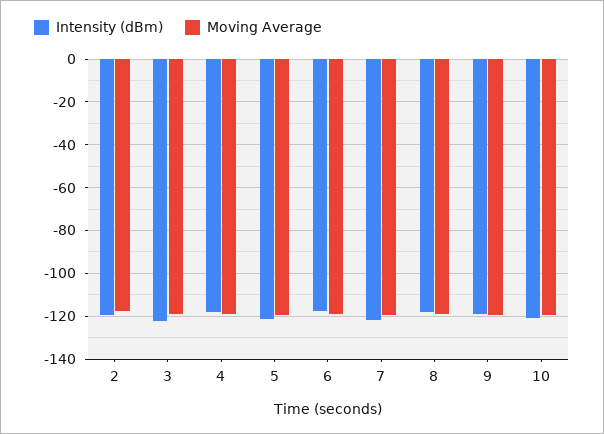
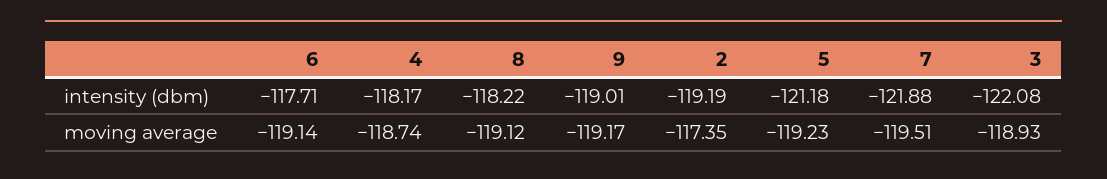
Intensity (dBm), 10: -120 -> none
Moving Average, 10: -120 -> none

